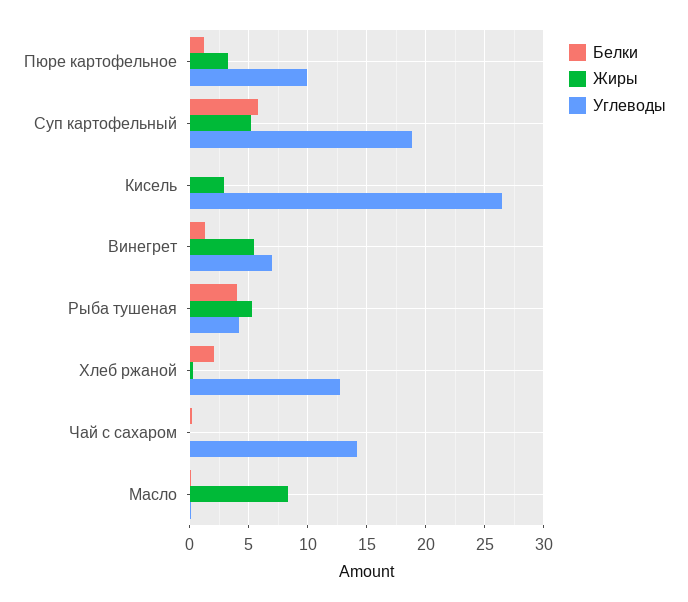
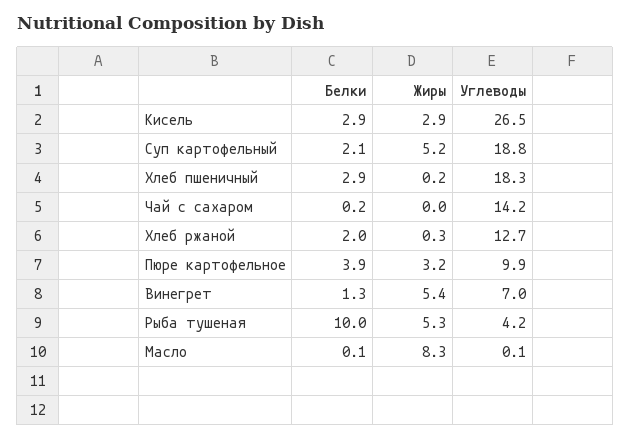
Белки, Пюре картофельное: 1 -> 3.9
Белки, Суп картофельный: 6 -> 2.1
Белки, Кисель: 0 -> 2.9
Белки, Рыба тушеная: 4 -> 10
Белки, Хлеб пшеничный: none -> 2.9
Жиры, Хлеб пшеничный: none -> 0.2
Углеводы, Хлеб пшеничный: none -> 18.3

